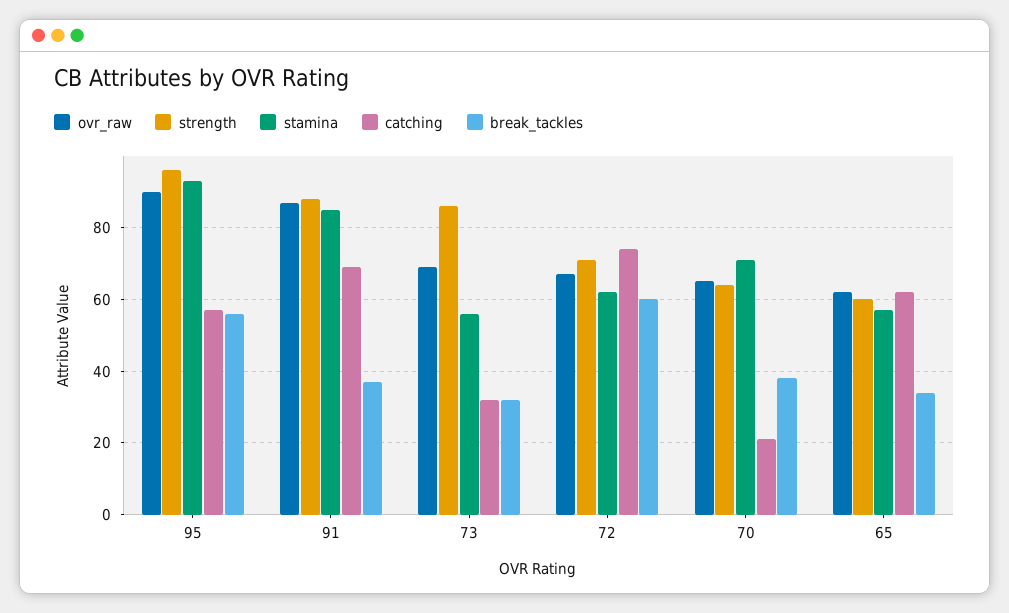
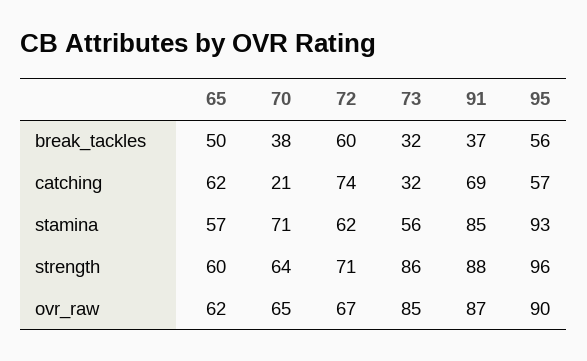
ovr_raw, 73: 70 -> 85
break_tackles, 65: 35 -> 50

